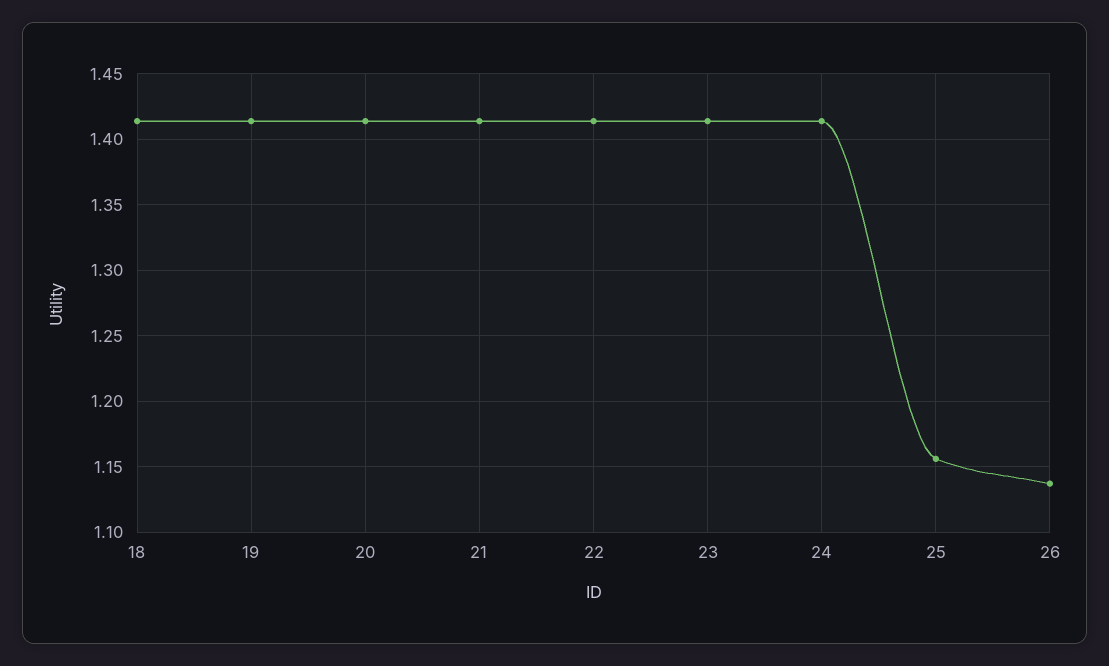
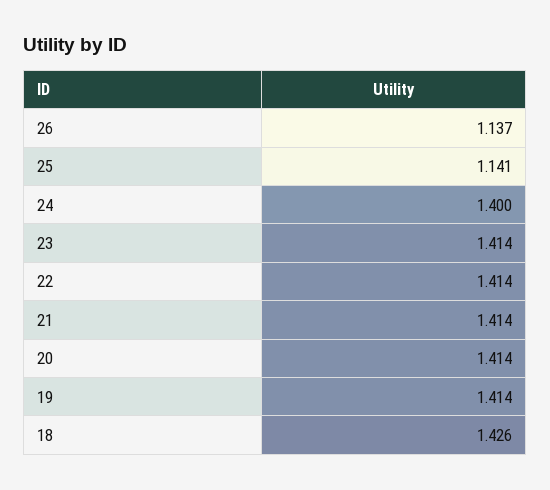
18: 1.415 -> 1.426
24: 1.415 -> 1.4
25: 1.155 -> 1.141

